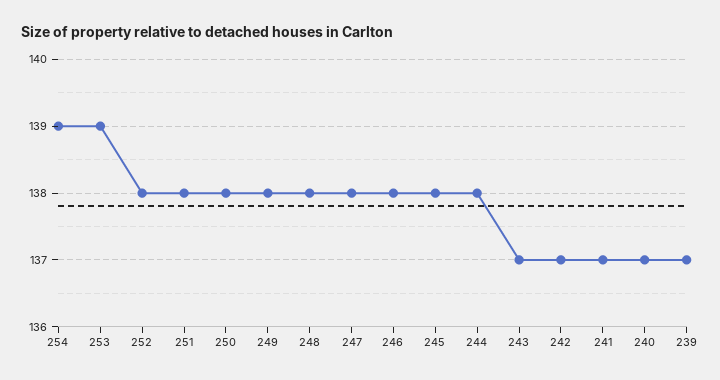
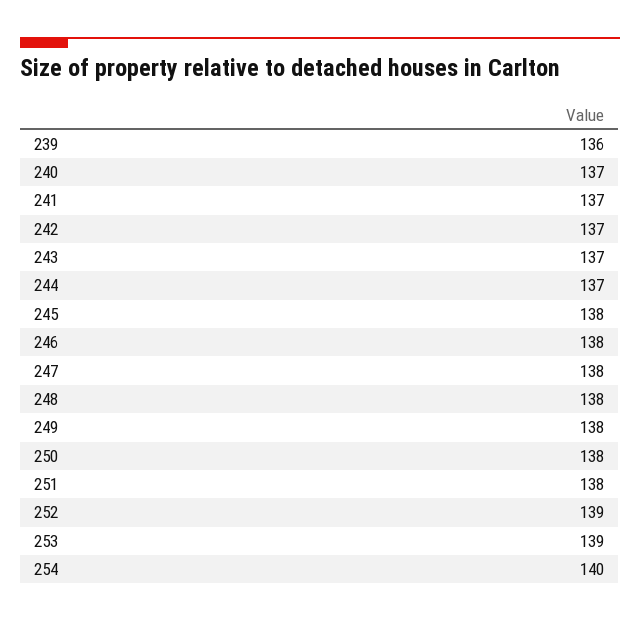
254: 139 -> 140
252: 138 -> 139
244: 138 -> 137
239: 137 -> 136

